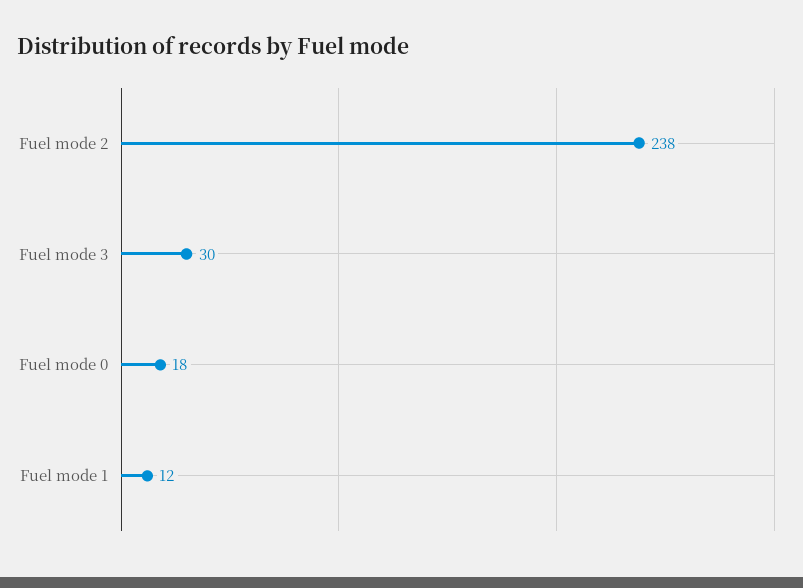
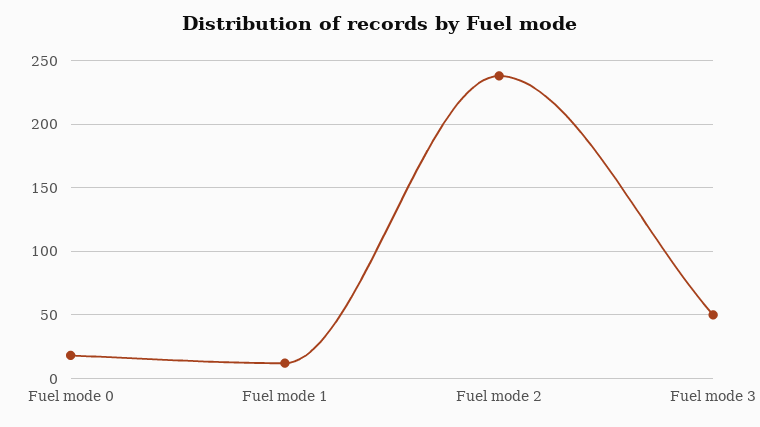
Fuel mode 3: 30 -> 50

